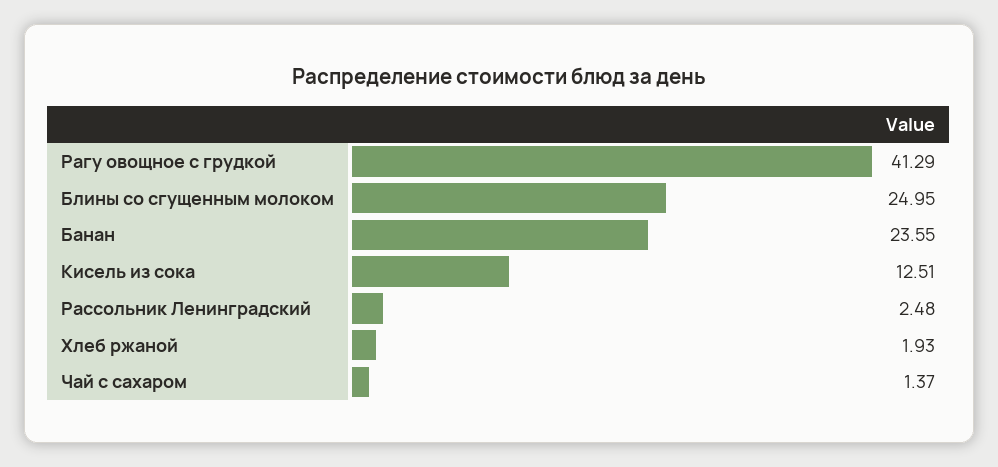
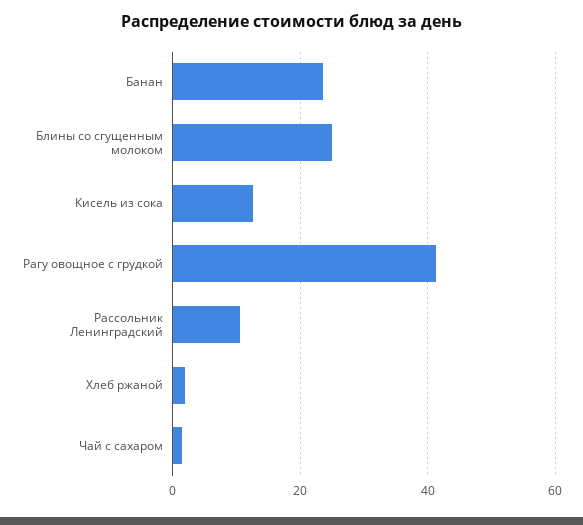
Рассольник Ленинградский: 2.48 -> 10

